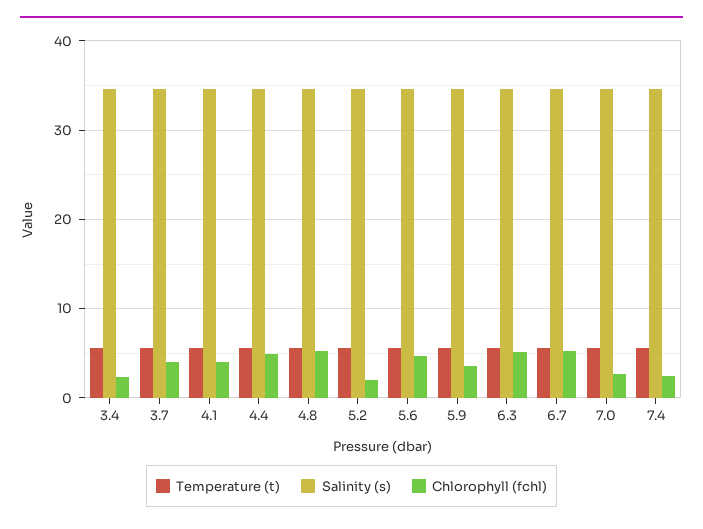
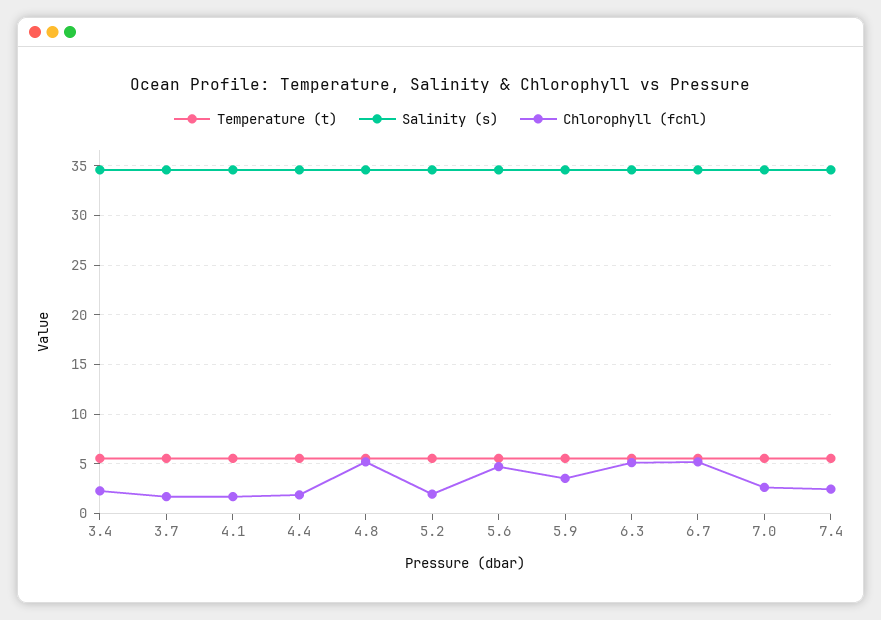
Chlorophyll (fchl), 3.7: 4 -> 2
Chlorophyll (fchl), 4.1: 4 -> 2
Chlorophyll (fchl), 4.4: 5 -> 2

